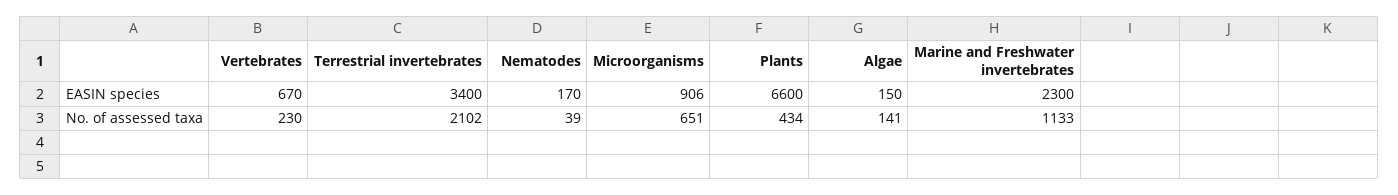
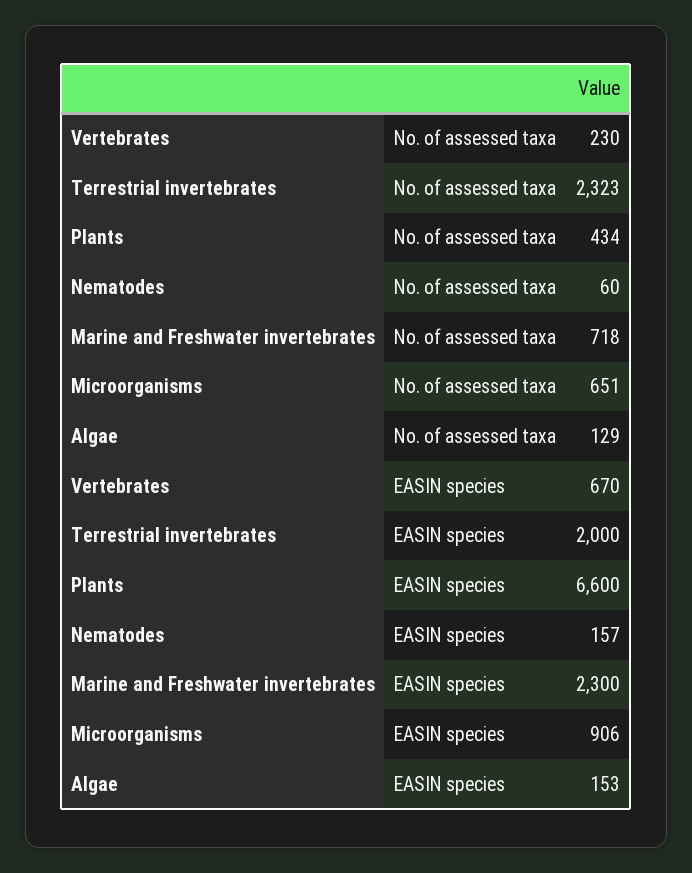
Terrestrial invertebrates, EASIN species: 3400 -> 2000
Nematodes, EASIN species: 170 -> 157
Algae, EASIN species: 150 -> 153
Terrestrial invertebrates, No. of assessed taxa: 2102 -> 2323
Nematodes, No. of assessed taxa: 39 -> 60
Algae, No. of assessed taxa: 141 -> 129
Marine and Freshwater invertebrates, No. of assessed taxa: 1133 -> 718

